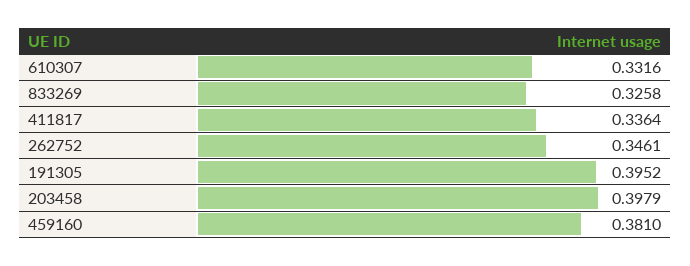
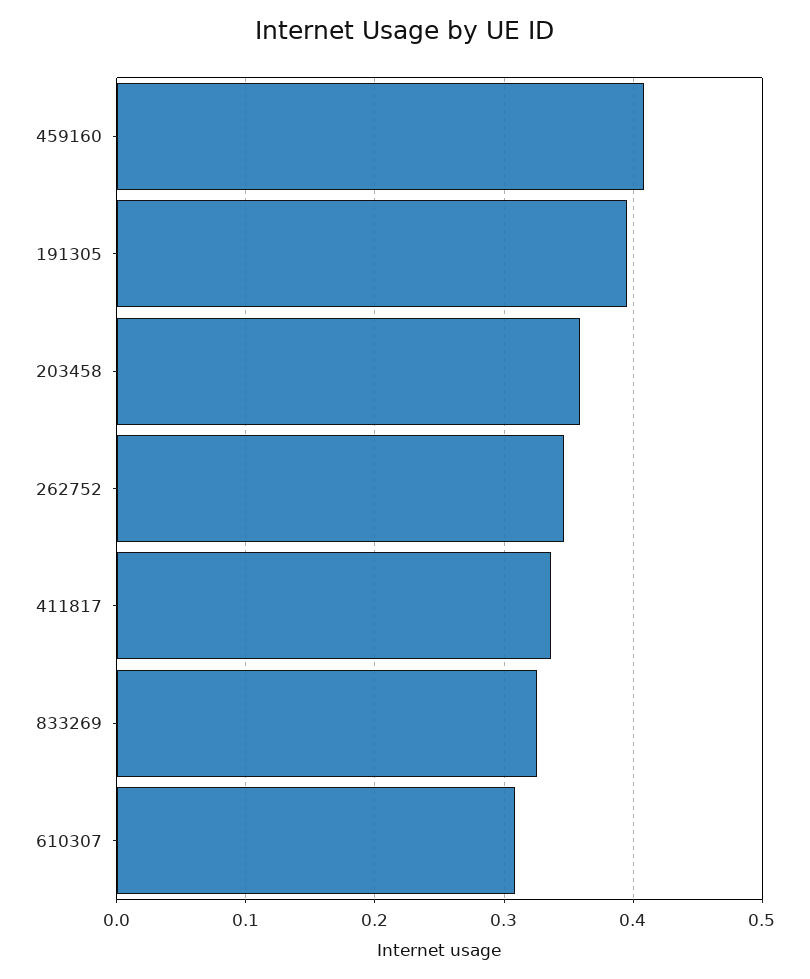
610307: 0.3316 -> 0.31
203458: 0.3979 -> 0.36
459160: 0.381 -> 0.41

